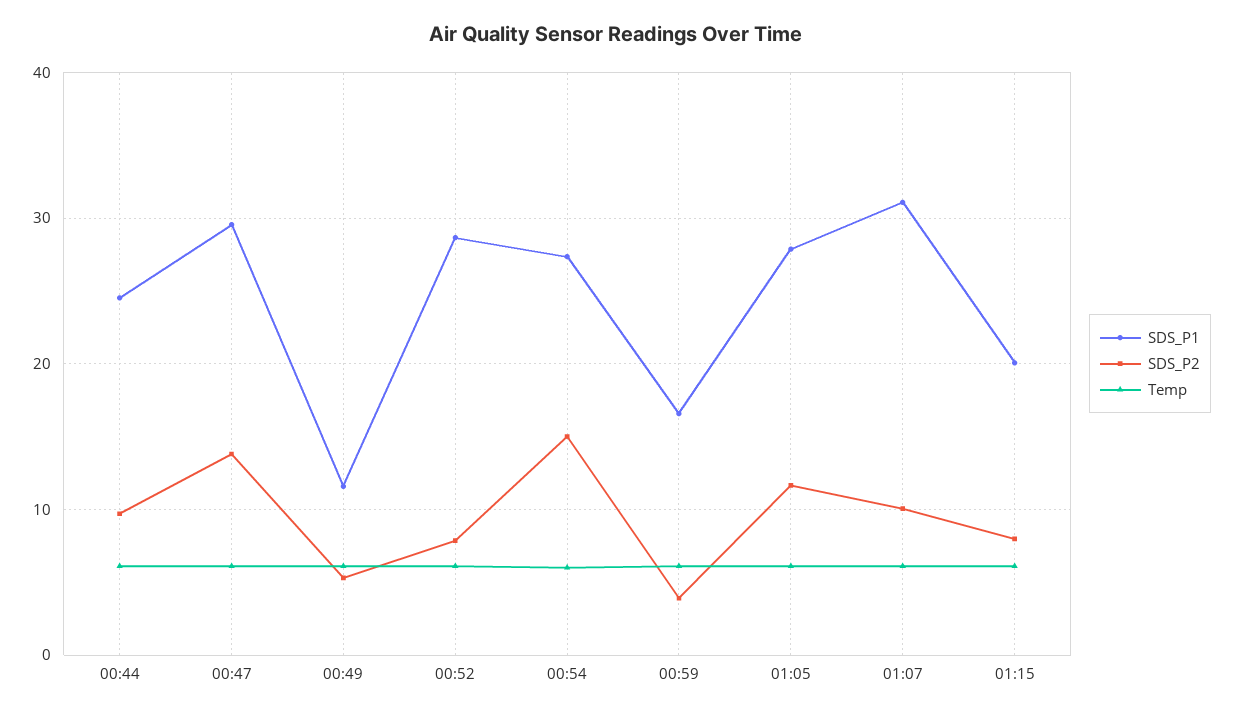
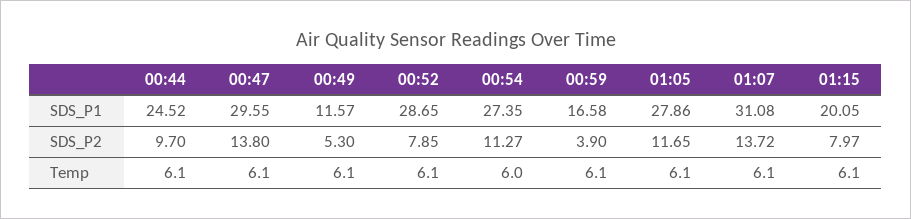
SDS_P2, 00:54: 15 -> 11.27
SDS_P2, 01:07: 10 -> 13.72

